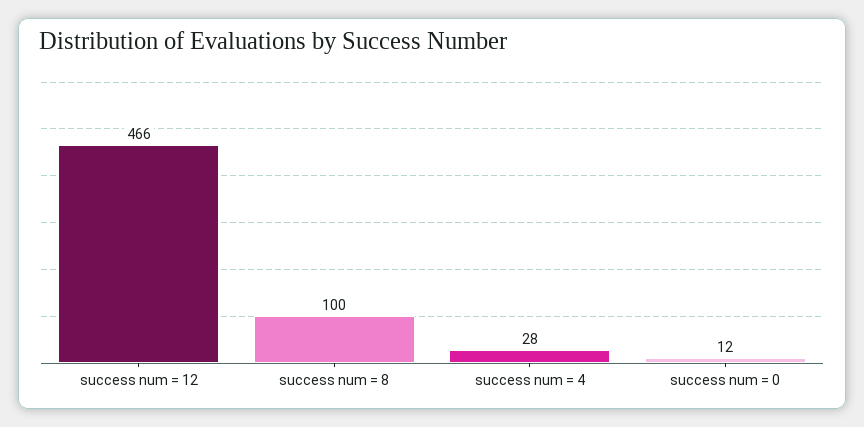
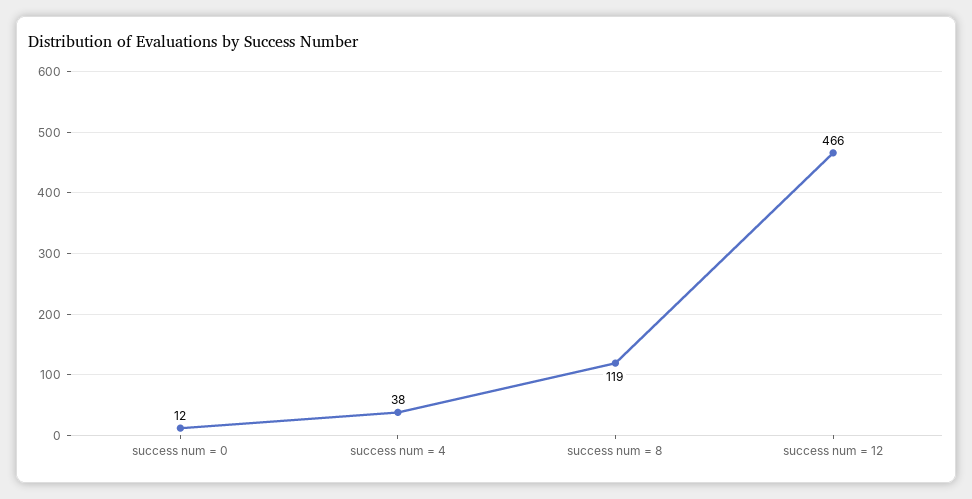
success num = 8: 100 -> 119
success num = 4: 28 -> 38

